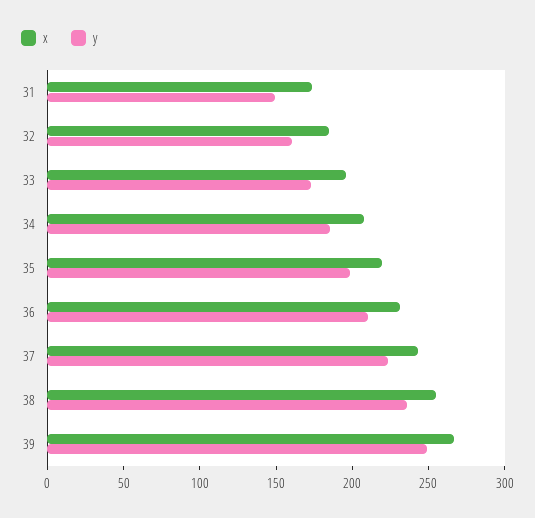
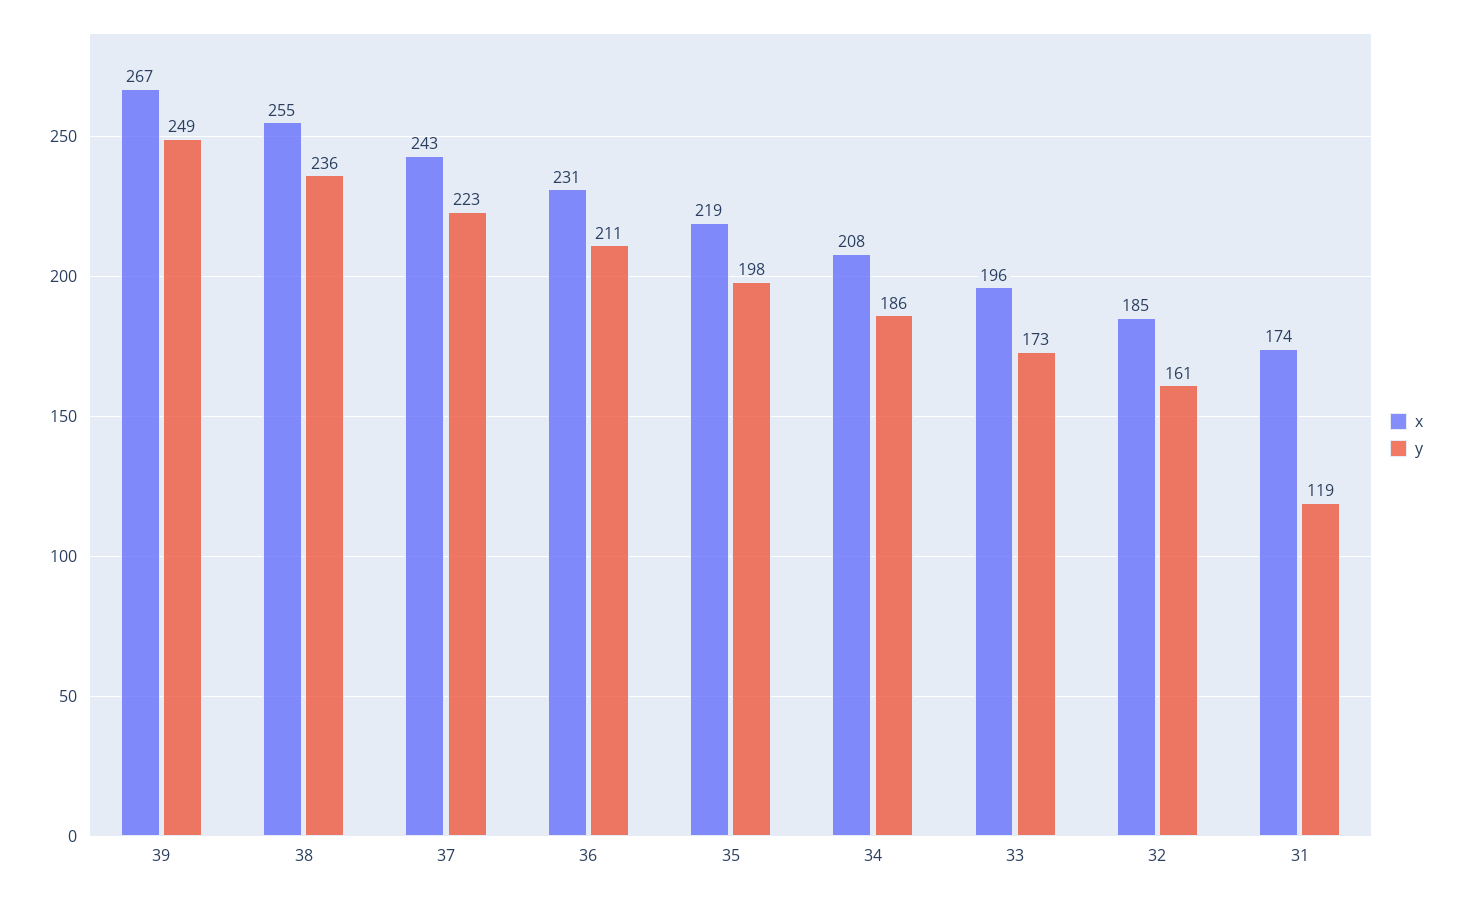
y, 31: 150 -> 119

